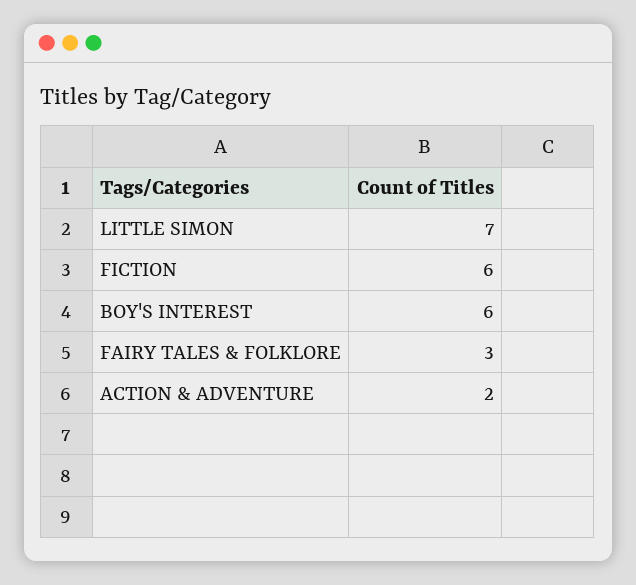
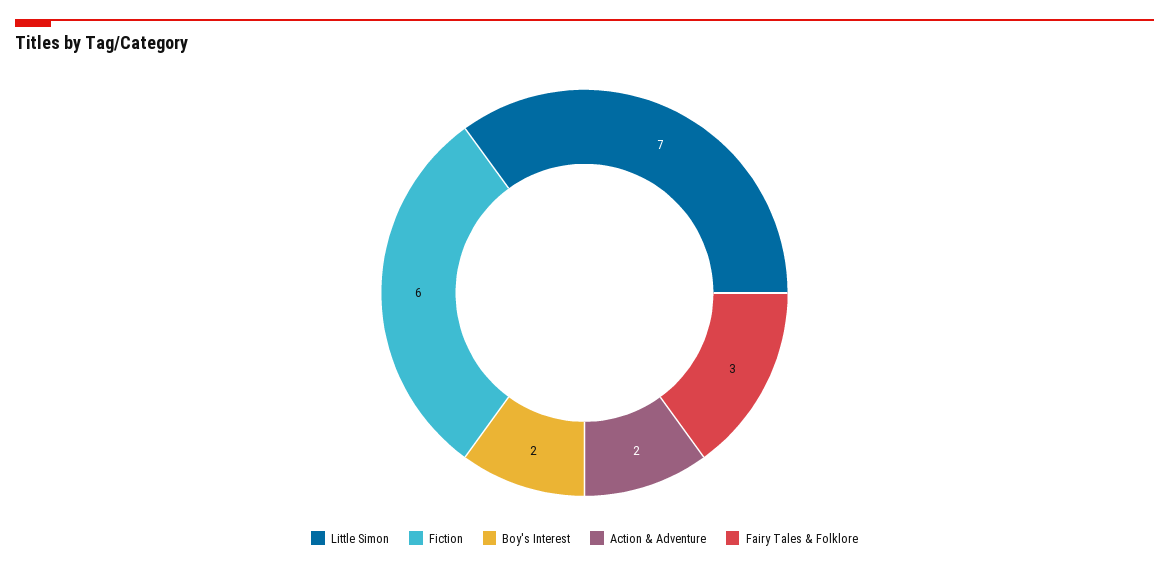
BOY'S INTEREST: 6 -> 2

